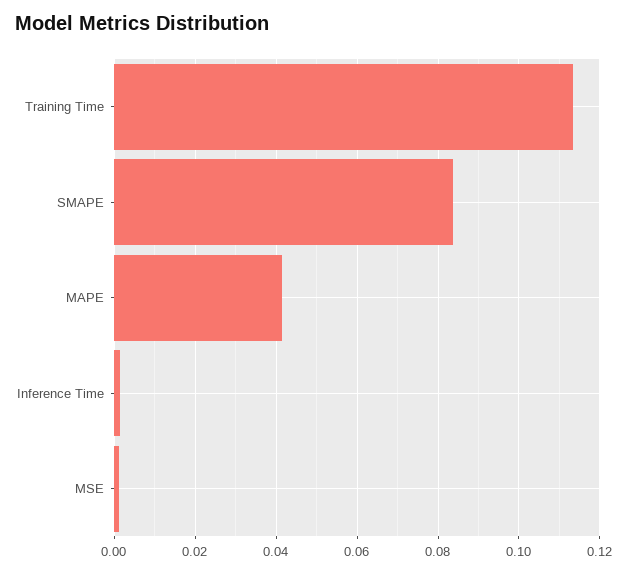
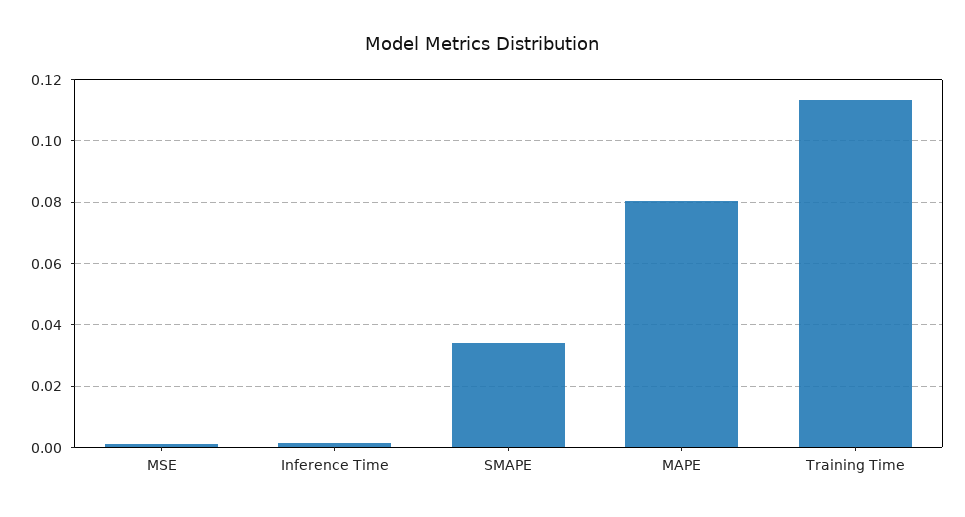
SMAPE: 0.084 -> 0.034
MAPE: 0.042 -> 0.08

